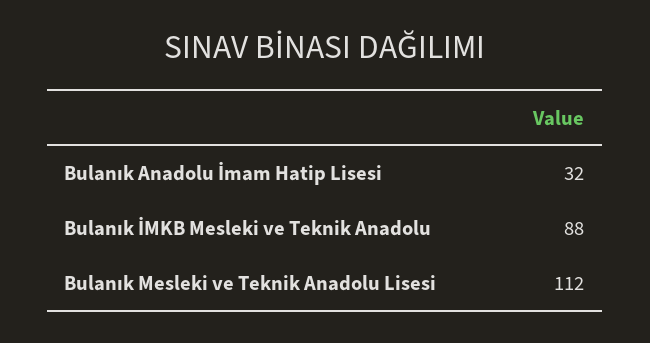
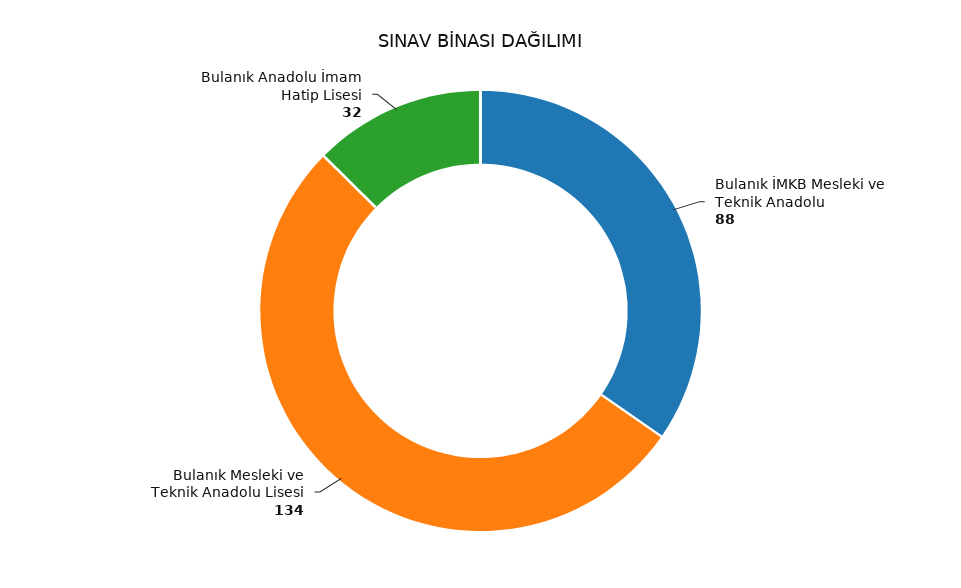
Bulanık Mesleki ve Teknik Anadolu Lisesi: 112 -> 134

